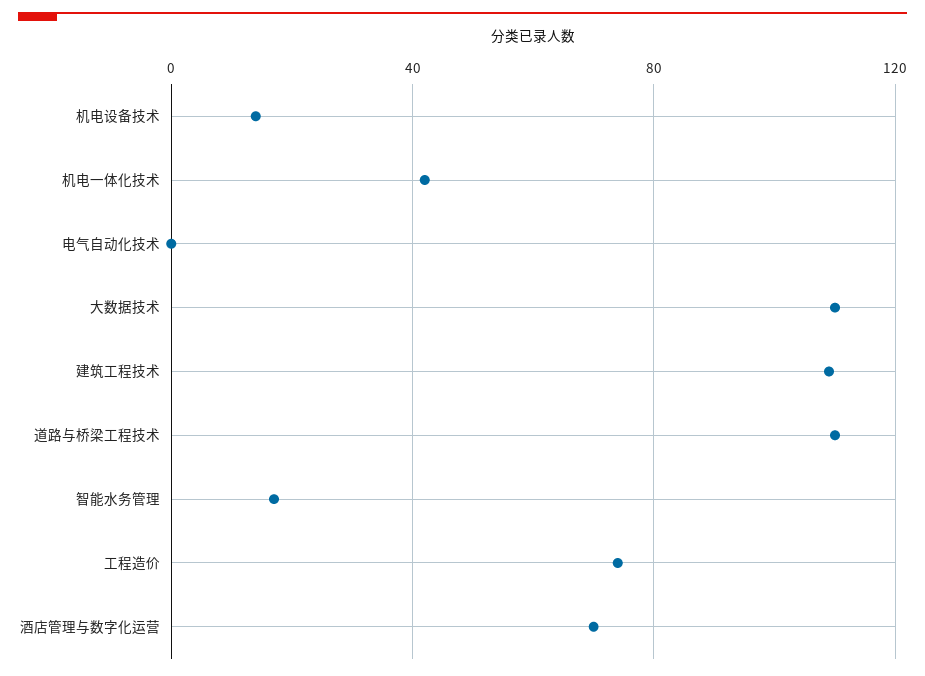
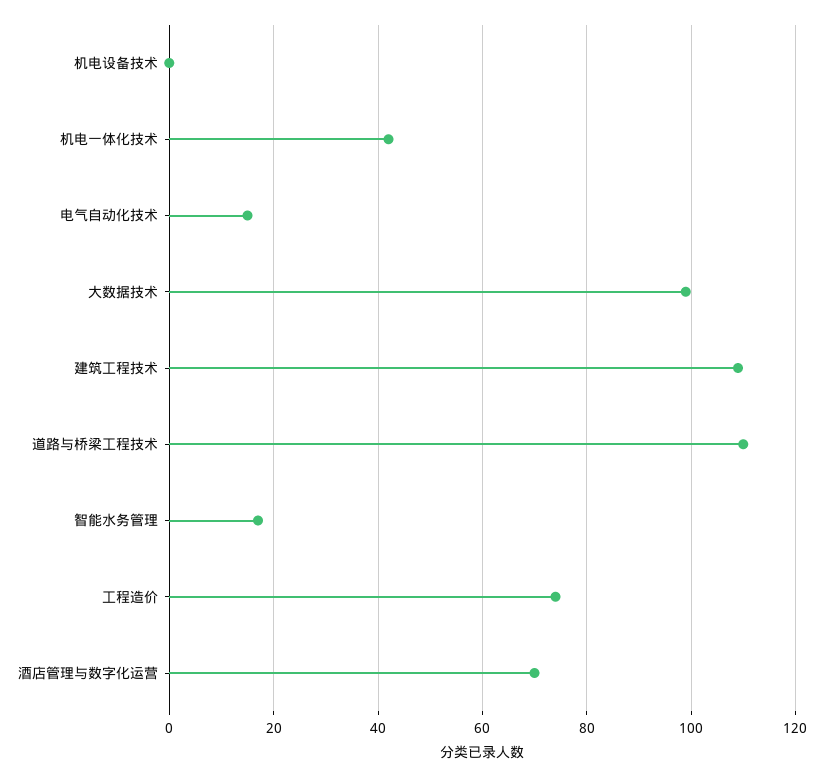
机电设备技术: 15 -> 0
电气自动化技术: 0 -> 15
大数据技术: 110 -> 100

